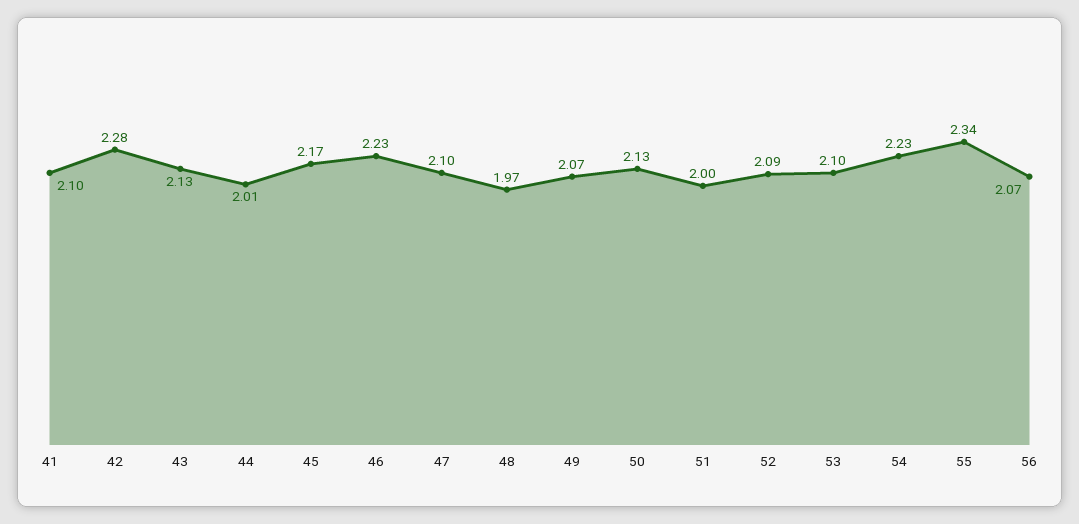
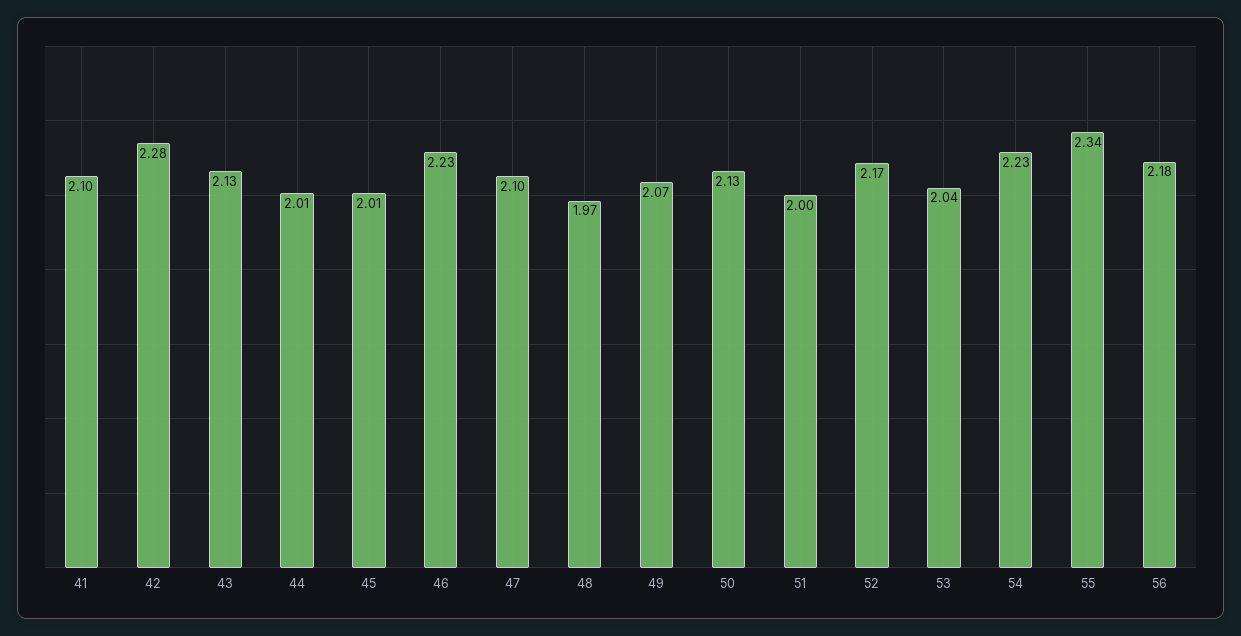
45: 2.17 -> 2.01
52: 2.09 -> 2.17
53: 2.1 -> 2.04
56: 2.07 -> 2.18

